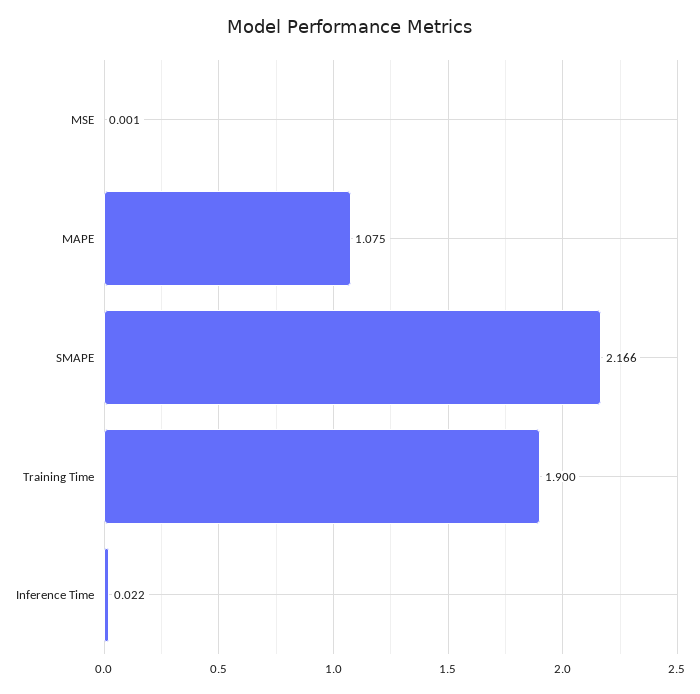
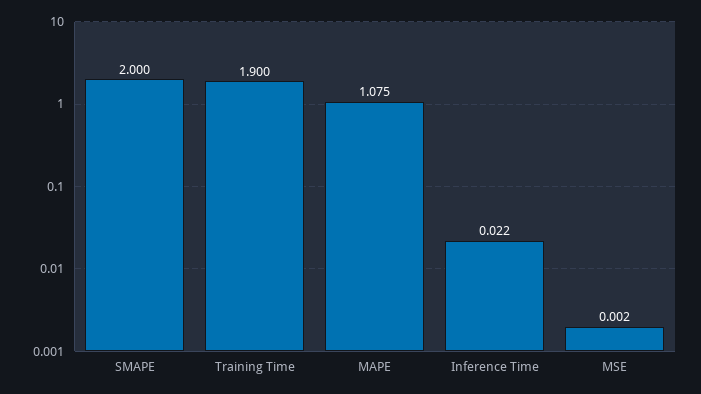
MSE: 0.001 -> 0.002
SMAPE: 2.166 -> 2

